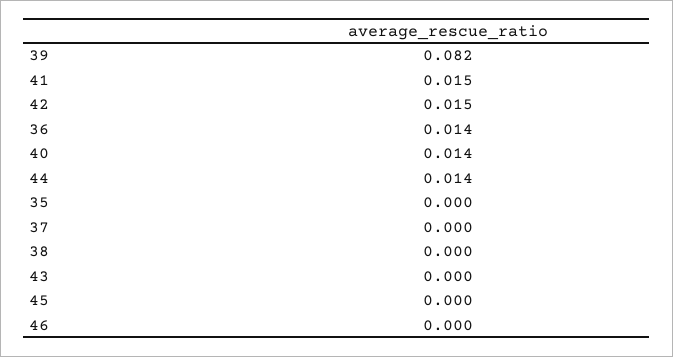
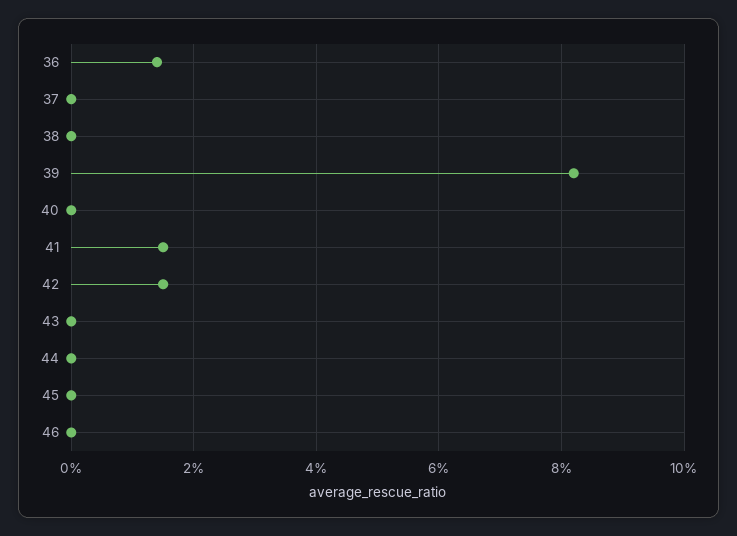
40: 0.014 -> 0
44: 0.014 -> 0
35: 0 -> none

